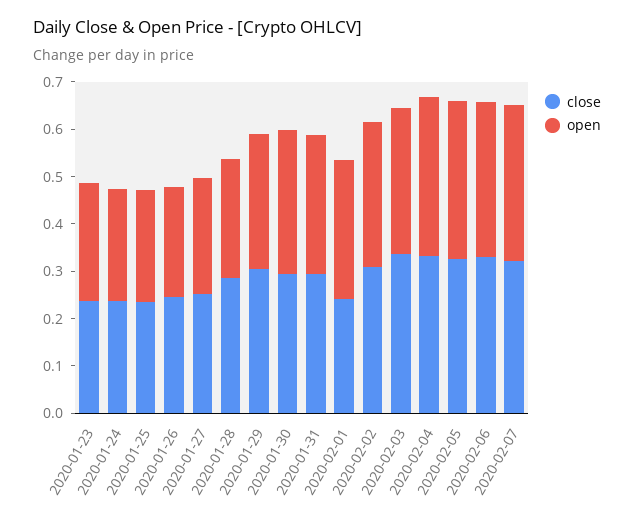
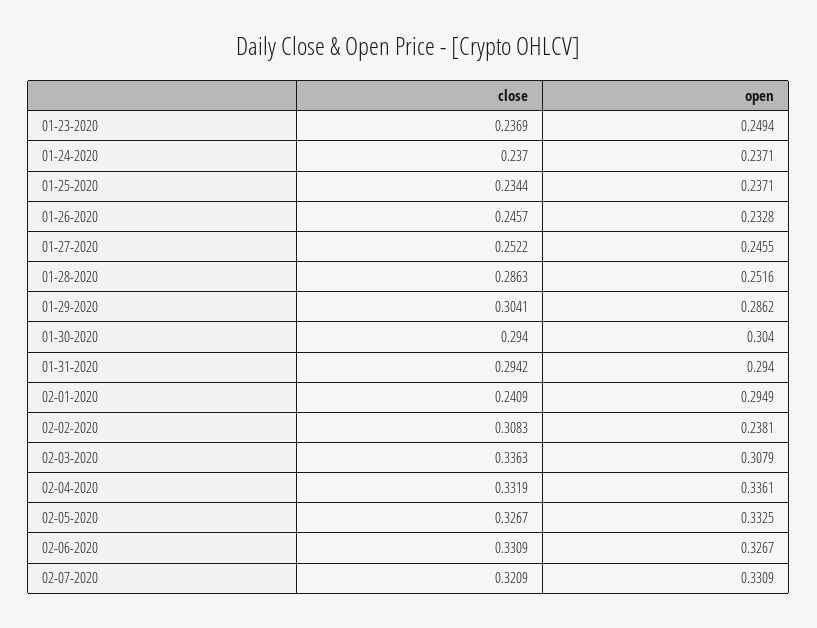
open, 2020-02-02: 0.3 -> 0.2381

